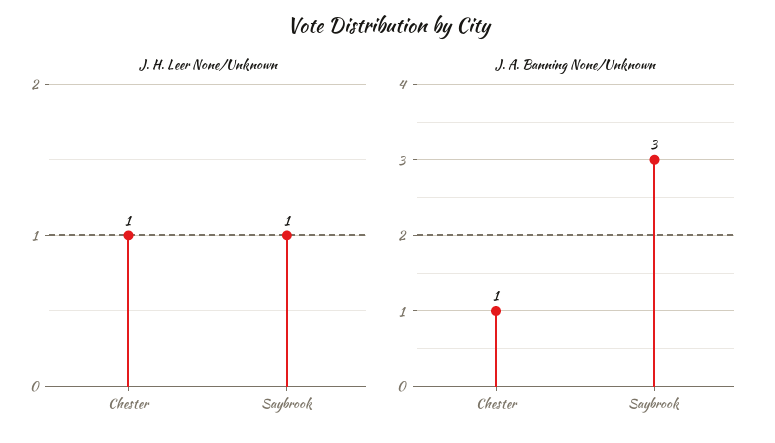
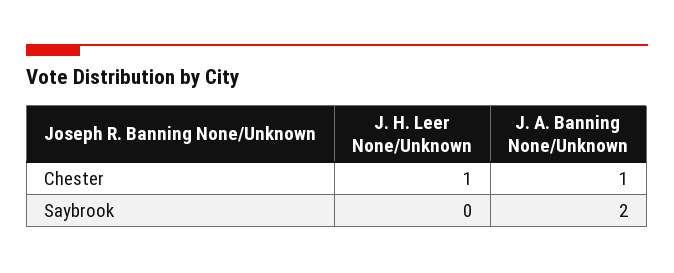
J. H. Leer None/Unknown, Saybrook: 1 -> 0
J. A. Banning None/Unknown, Saybrook: 3 -> 2

